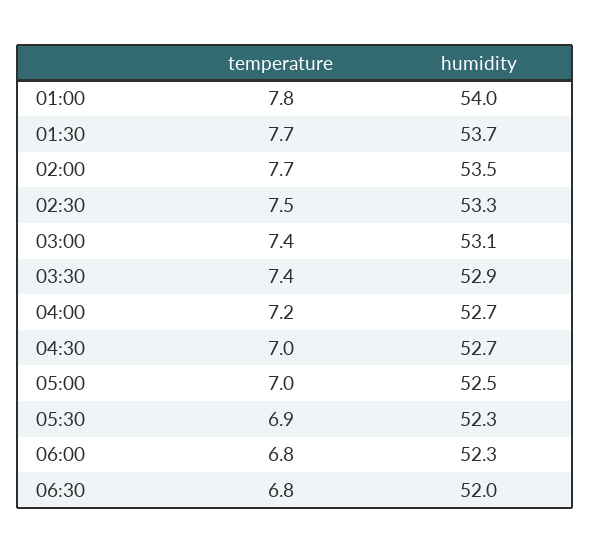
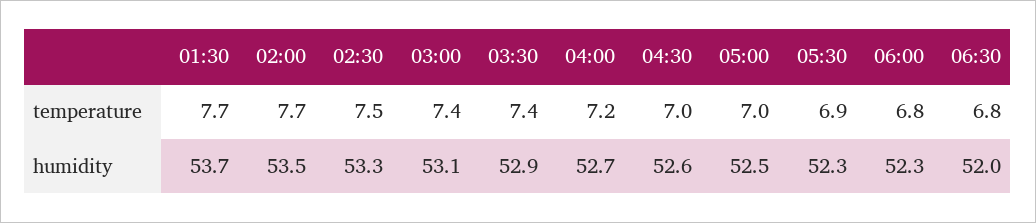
temperature, 01:00: 7.8 -> none
humidity, 01:00: 54 -> none
humidity, 04:30: 52.7 -> 52.6

